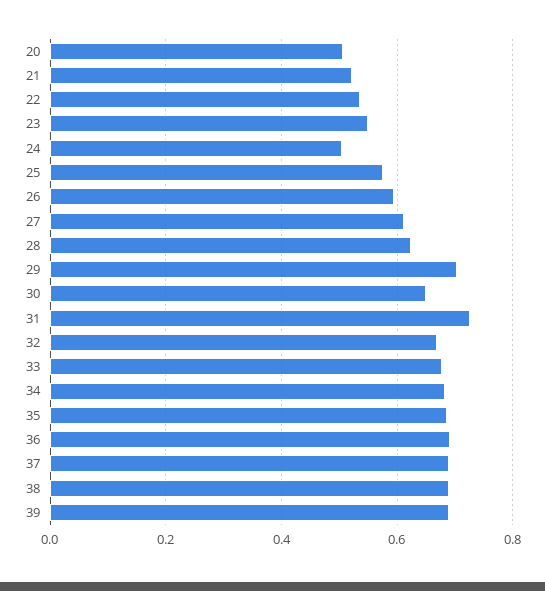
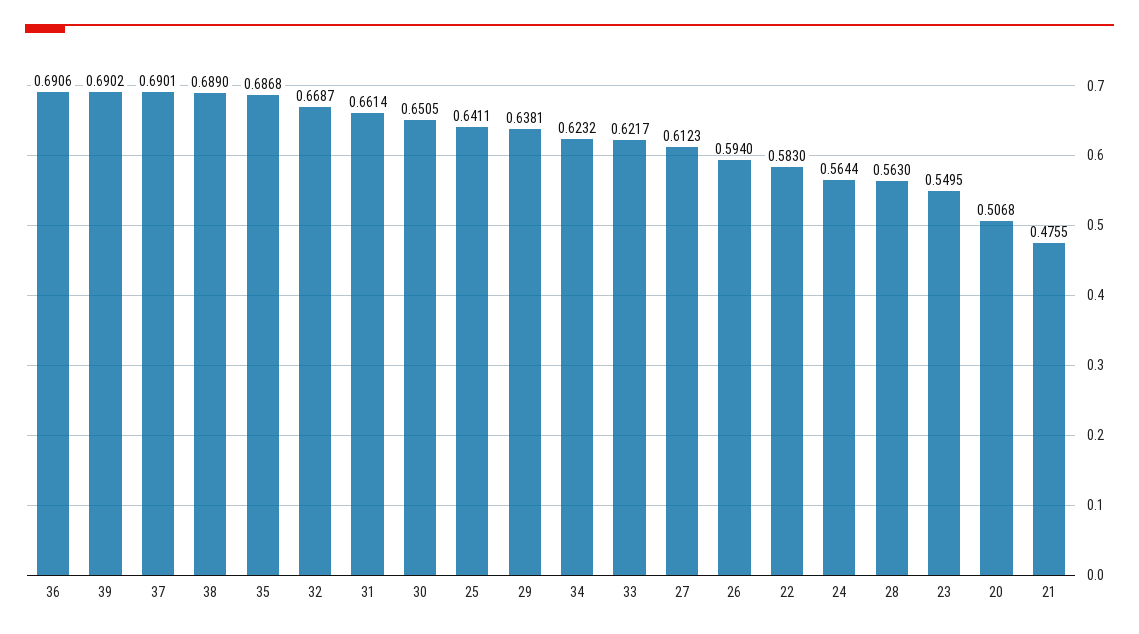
21: 0.52 -> 0.4755
22: 0.54 -> 0.583
24: 0.5 -> 0.5644
25: 0.58 -> 0.6411
28: 0.62 -> 0.563
29: 0.7 -> 0.6381
31: 0.72 -> 0.6614
33: 0.68 -> 0.6217
34: 0.68 -> 0.6232

